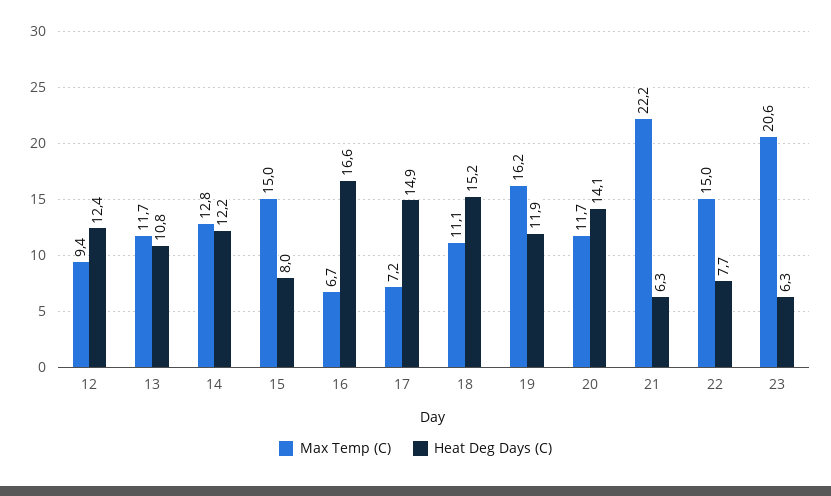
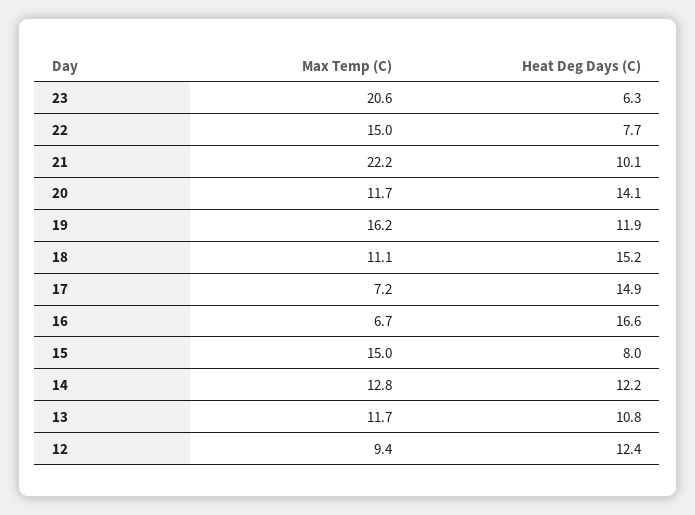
Heat Deg Days (C), 21: 6.3 -> 10.1

